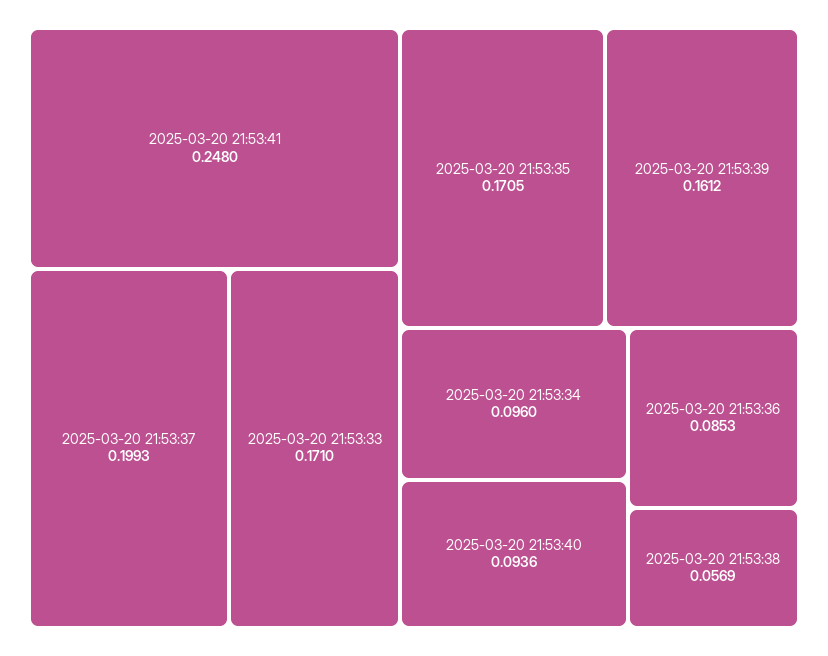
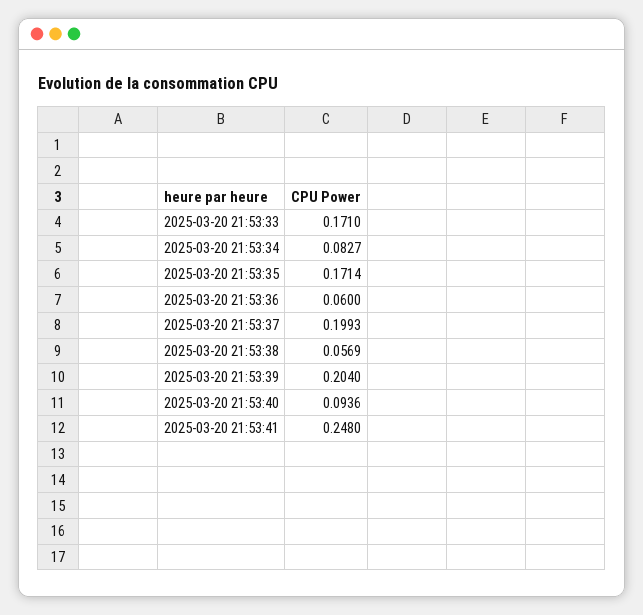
2025-03-20 21:53:35: 0.1705 -> 0.1714
2025-03-20 21:53:39: 0.1612 -> 0.204
2025-03-20 21:53:34: 0.096 -> 0.0827
2025-03-20 21:53:36: 0.0853 -> 0.06

